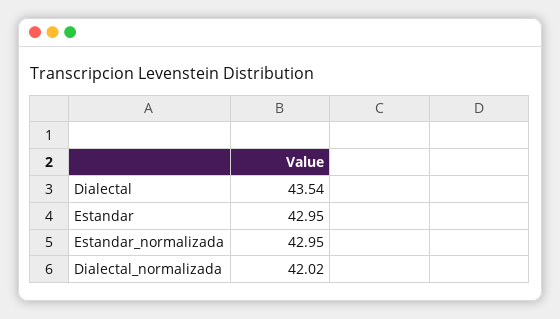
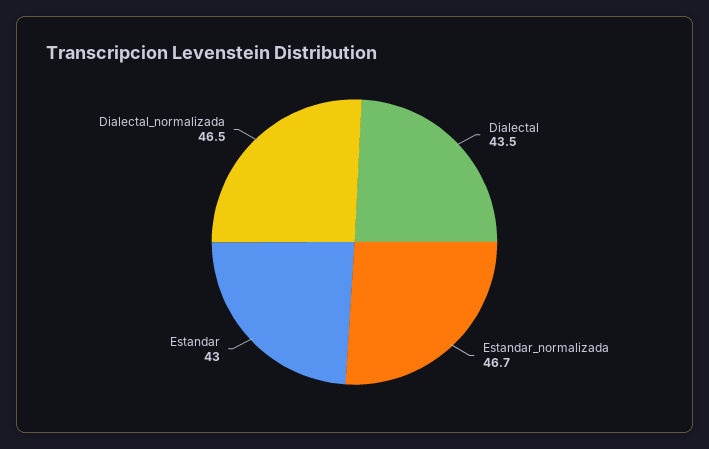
Estandar_normalizada: 42.95 -> 46.7
Dialectal_normalizada: 42.02 -> 46.5

